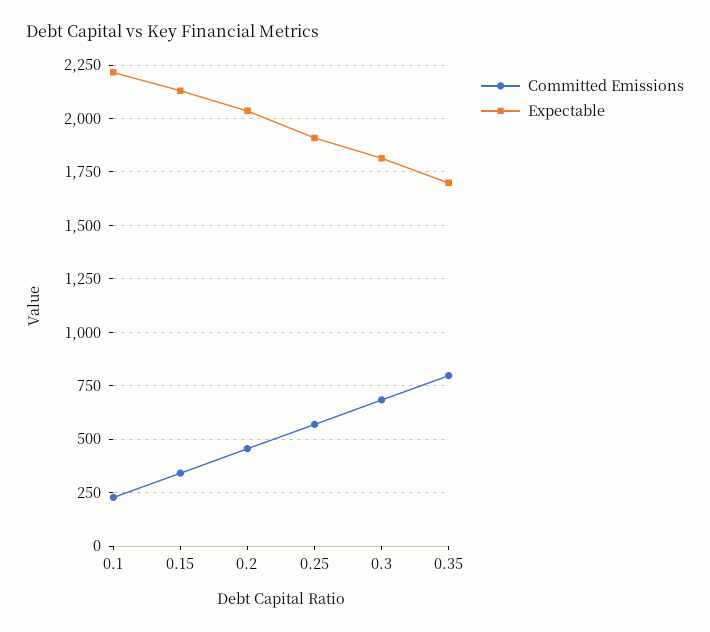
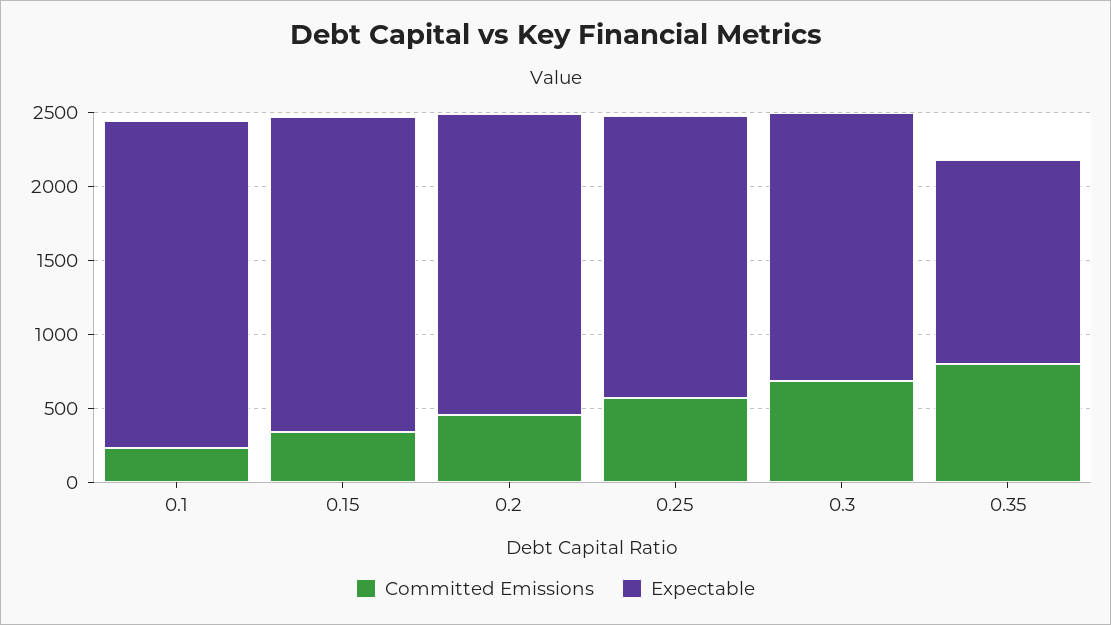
Expectable, 0.35: 1700 -> 1400

